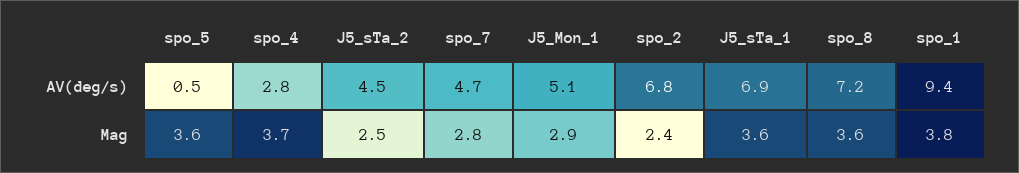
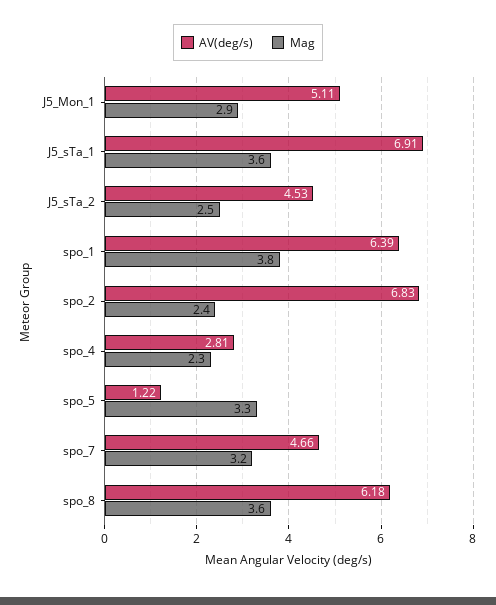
AV(deg/s), spo_5: 0.5 -> 1.22
AV(deg/s), spo_8: 7.2 -> 6.18
AV(deg/s), spo_1: 9.4 -> 6.39
Mag, spo_5: 3.6 -> 3.3
Mag, spo_4: 3.7 -> 2.3
Mag, spo_7: 2.8 -> 3.2

